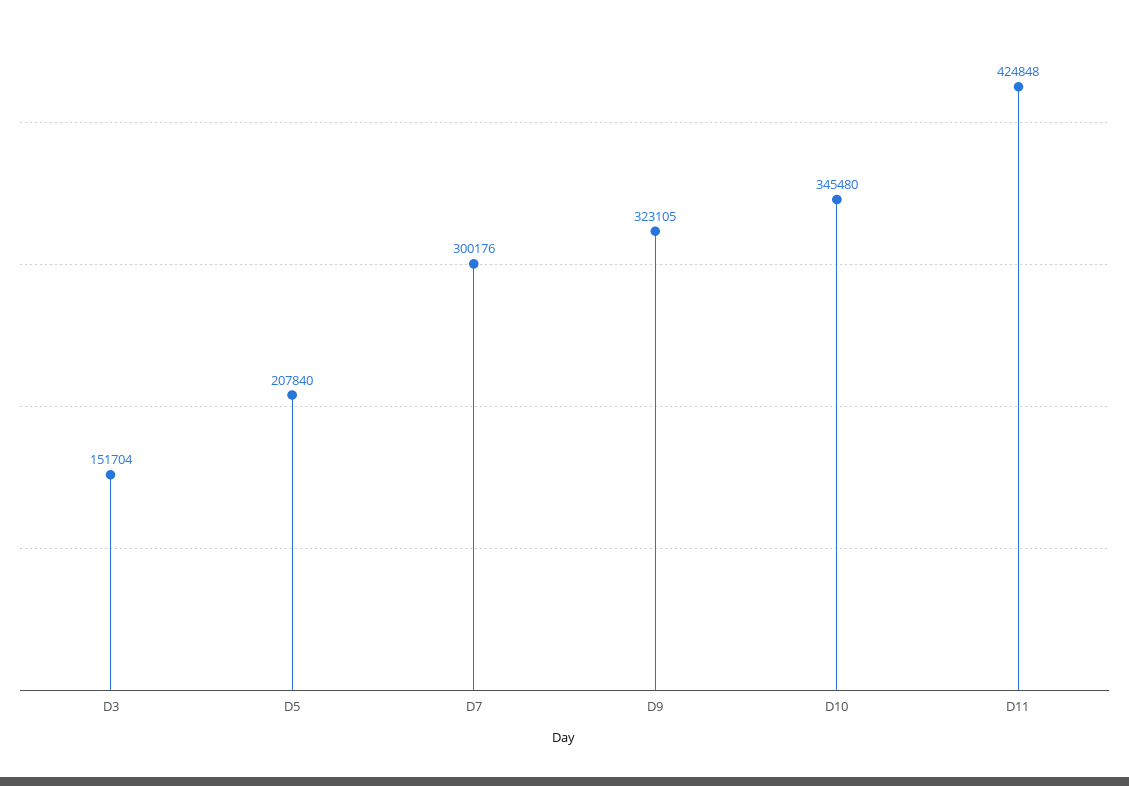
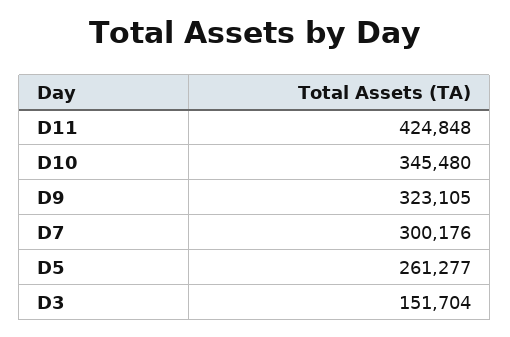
D5: 207840 -> 261277

